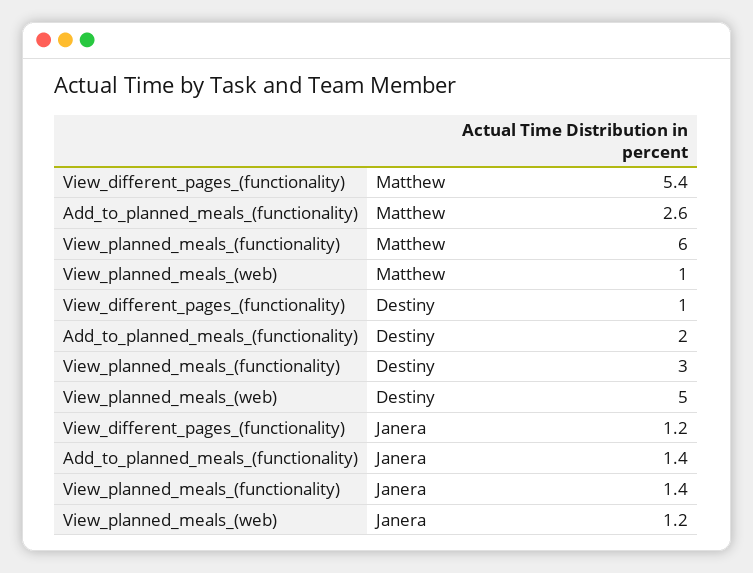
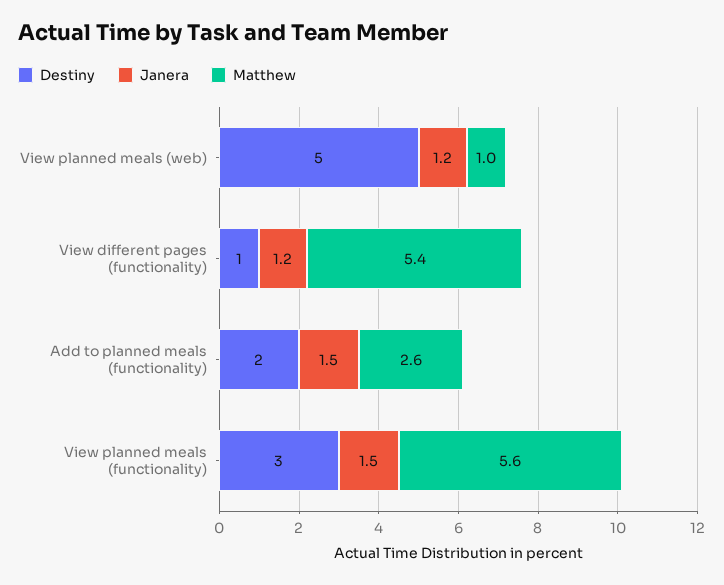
Matthew, View_planned_meals_(functionality): 6 -> 5.6
Janera, Add_to_planned_meals_(functionality): 1.4 -> 1.5
Janera, View_planned_meals_(functionality): 1.4 -> 1.5

